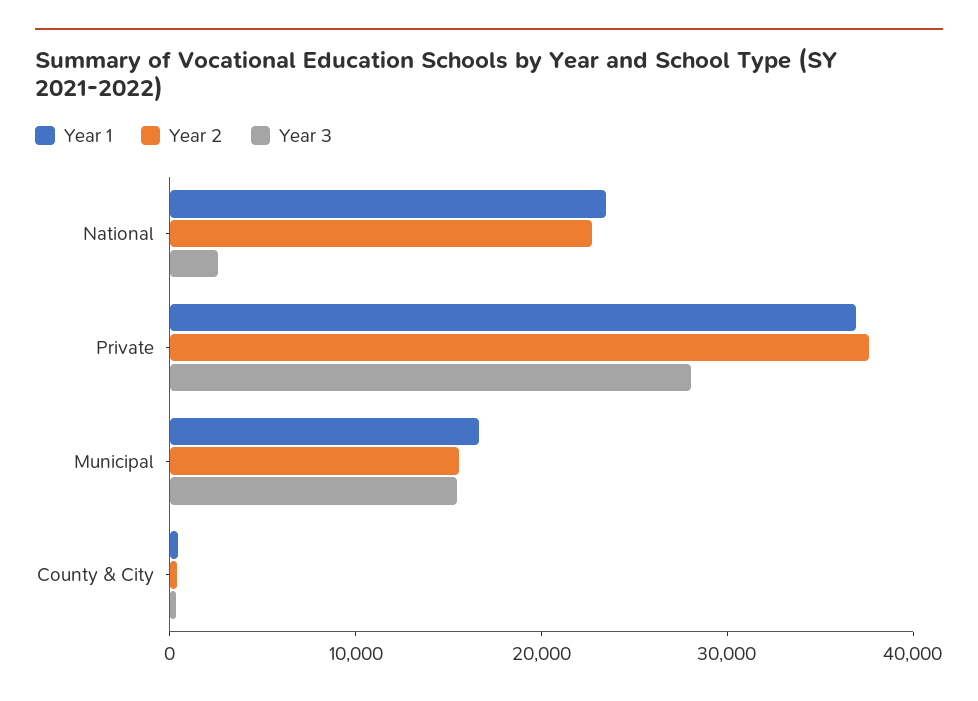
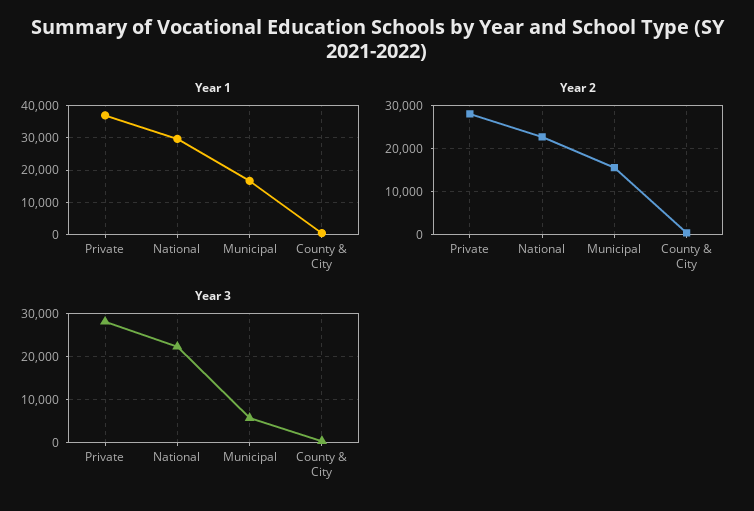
Year 1, National: 24000 -> 30000
Year 3, National: 2000 -> 22000
Year 2, Private: 38000 -> 28000
Year 3, Municipal: 16000 -> 6000

